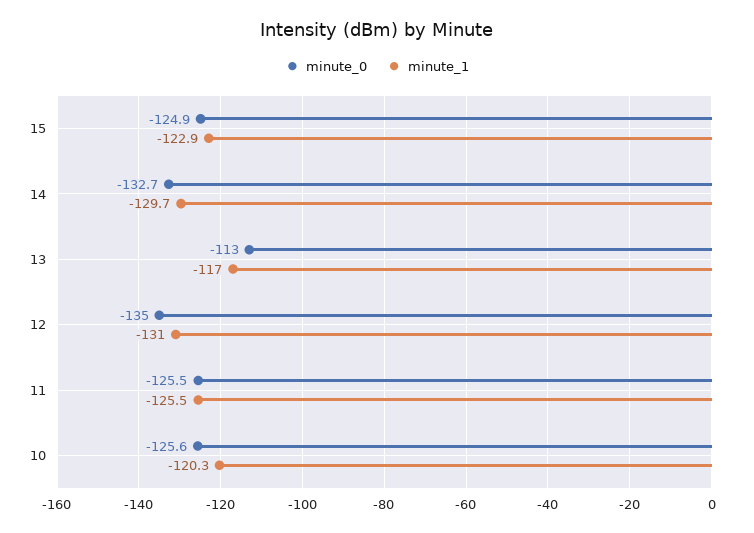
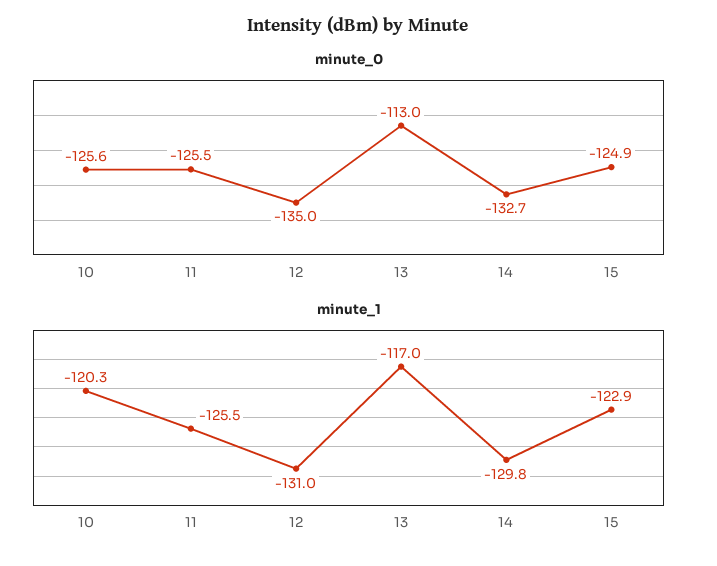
minute_1, 14: -129.7 -> -129.8

